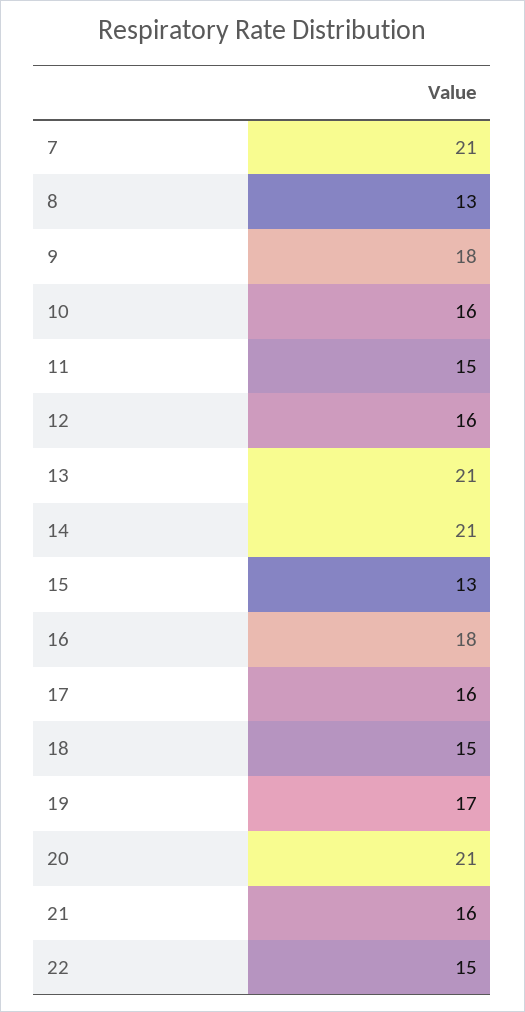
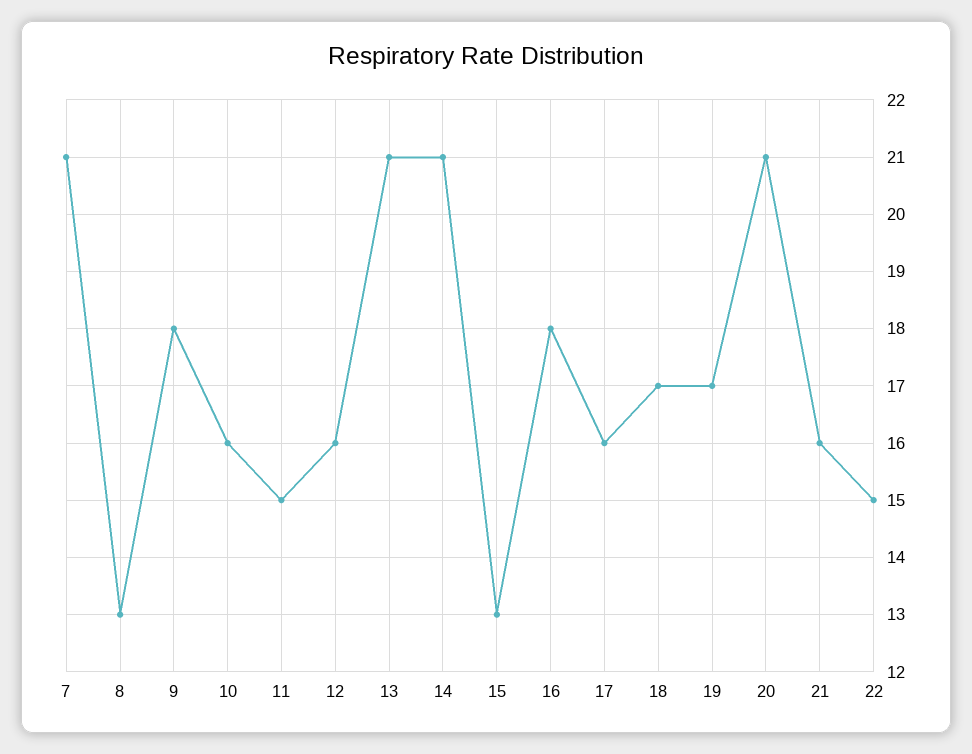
18: 15 -> 17

